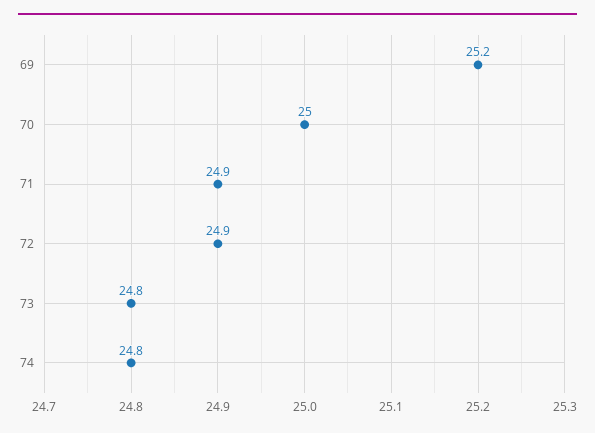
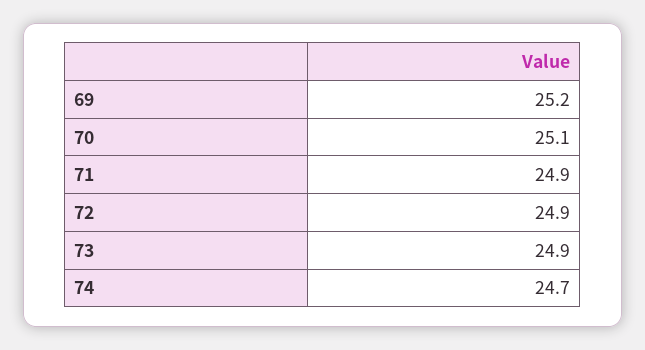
70: 25 -> 25.1
73: 24.8 -> 24.9
74: 24.8 -> 24.7

